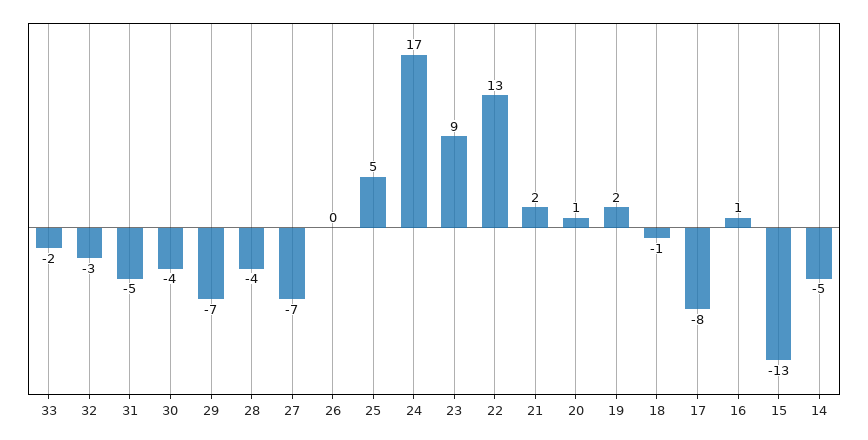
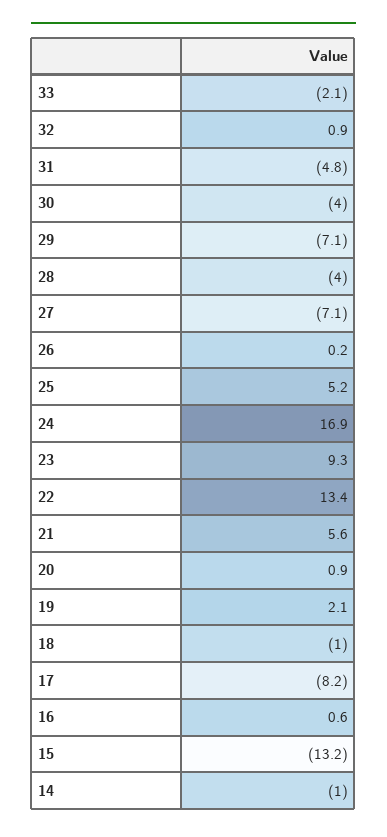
32: -3 -> 0.9
21: 2 -> 5.6
14: -5 -> -1

